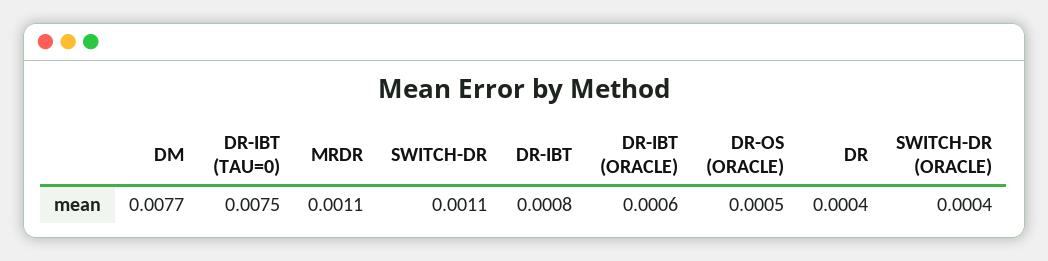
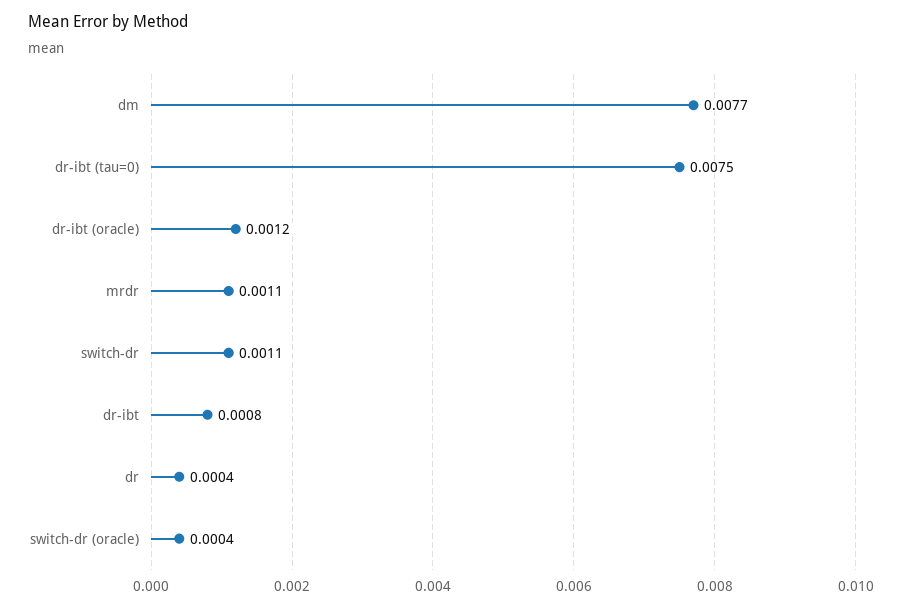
DR-IBT (ORACLE): 0.0006 -> 0.0012
DR-OS (ORACLE): 0.0005 -> none

